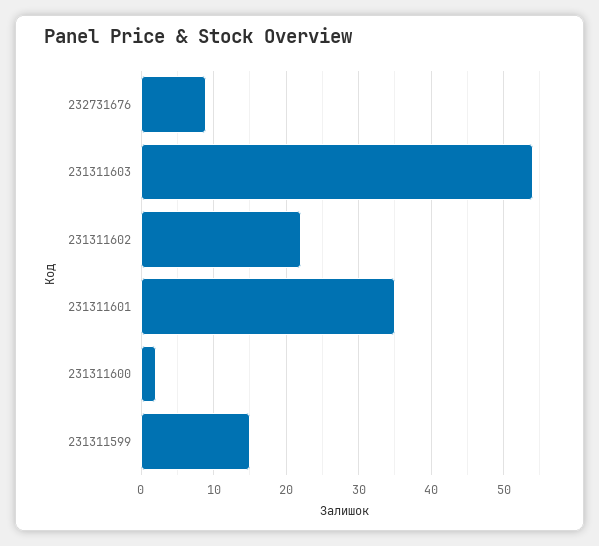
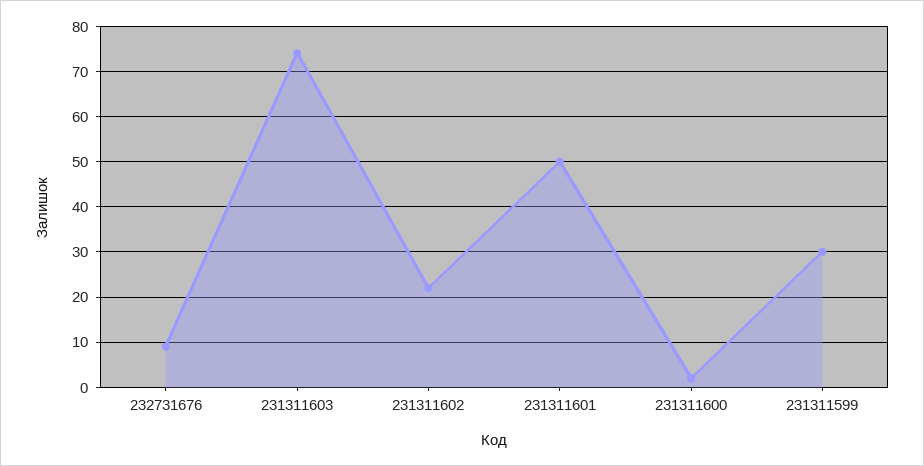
231311603: 54 -> 75
231311601: 35 -> 50
231311599: 15 -> 30

